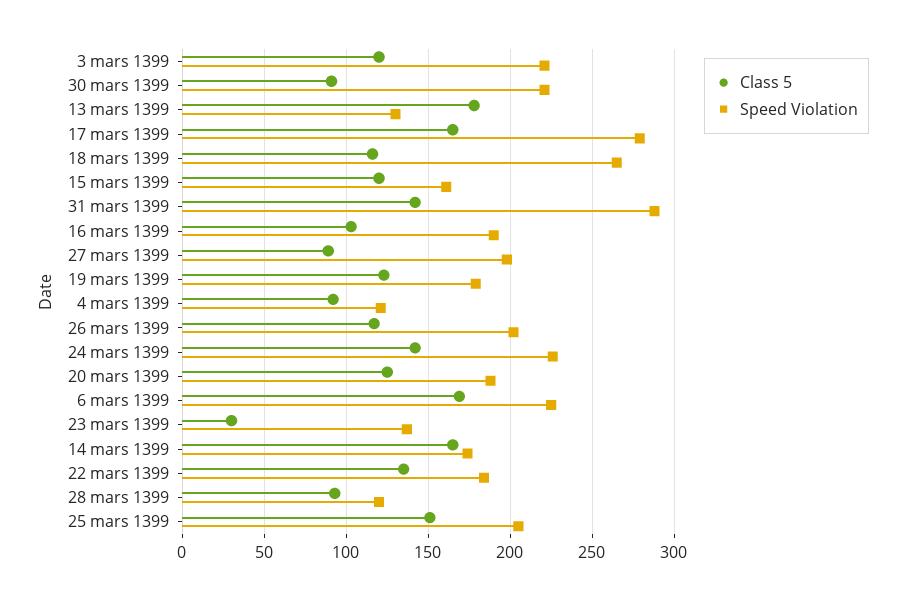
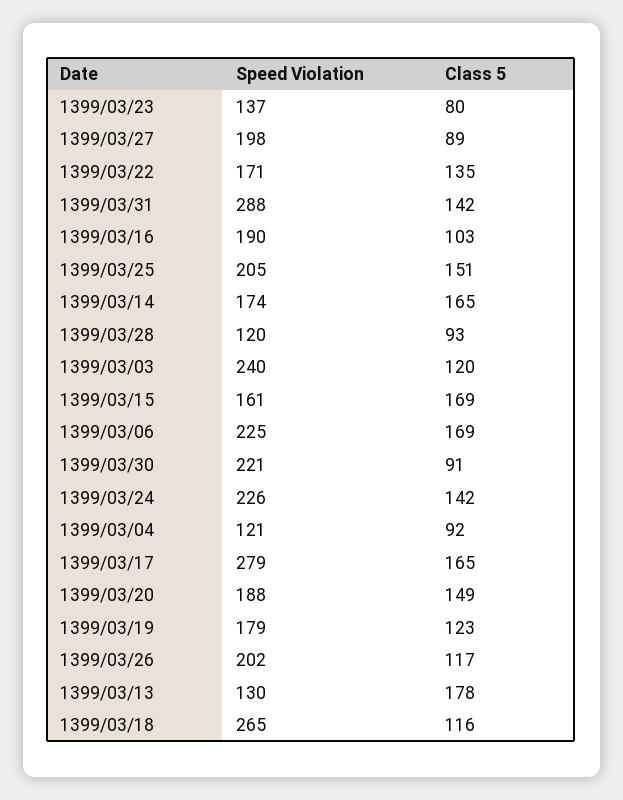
Speed Violation, 3 mars 1399: 220 -> 240
Class 5, 15 mars 1399: 120 -> 169
Class 5, 20 mars 1399: 125 -> 149
Class 5, 23 mars 1399: 30 -> 80
Speed Violation, 22 mars 1399: 185 -> 171

